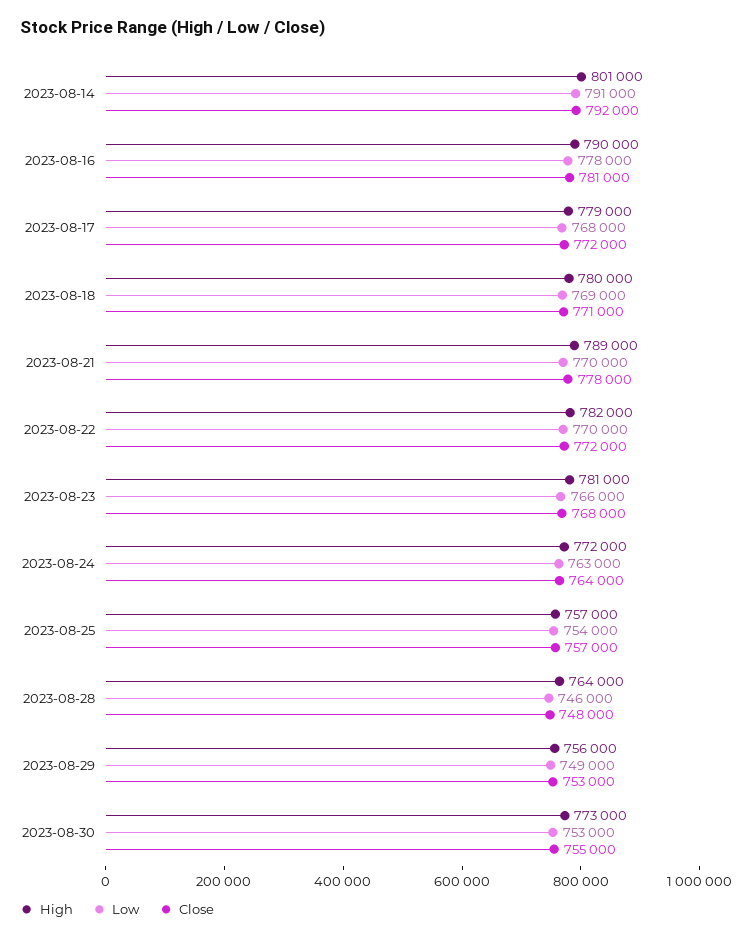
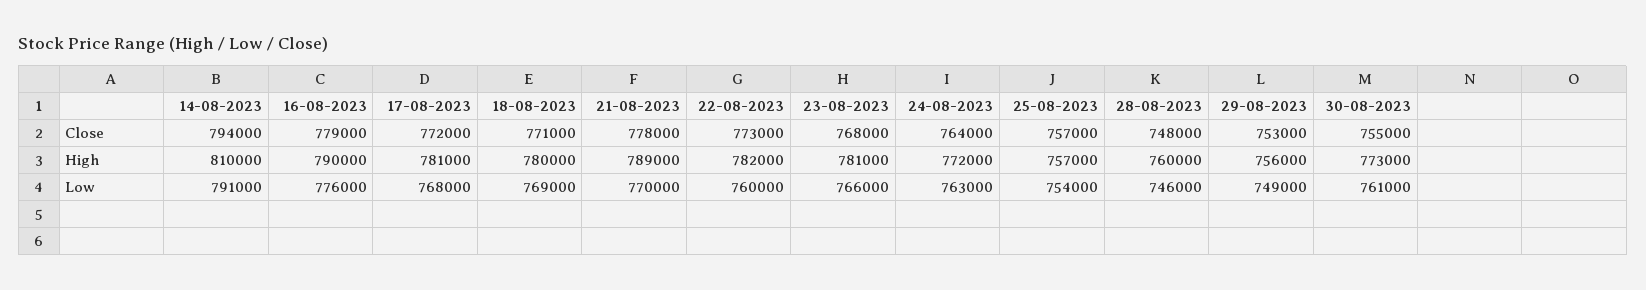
High, 2023-08-14: 801000 -> 810000
Close, 2023-08-14: 792000 -> 794000
Low, 2023-08-16: 778000 -> 776000
Close, 2023-08-16: 781000 -> 779000
High, 2023-08-17: 779000 -> 781000
Low, 2023-08-22: 770000 -> 760000
Close, 2023-08-22: 772000 -> 773000
High, 2023-08-28: 764000 -> 760000
Low, 2023-08-30: 753000 -> 761000

